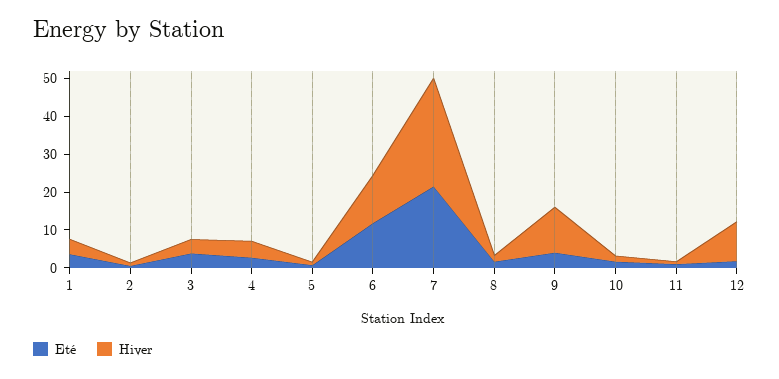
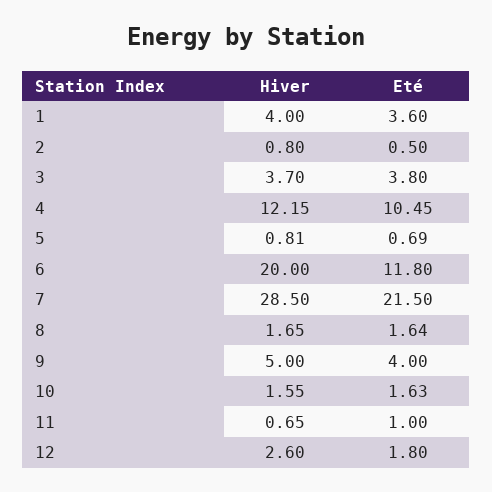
Eté, 4: 2.5 -> 10.45
Hiver, 4: 5 -> 12.15
Hiver, 6: 12.5 -> 20
Hiver, 9: 12.5 -> 5
Hiver, 12: 10 -> 2.6

